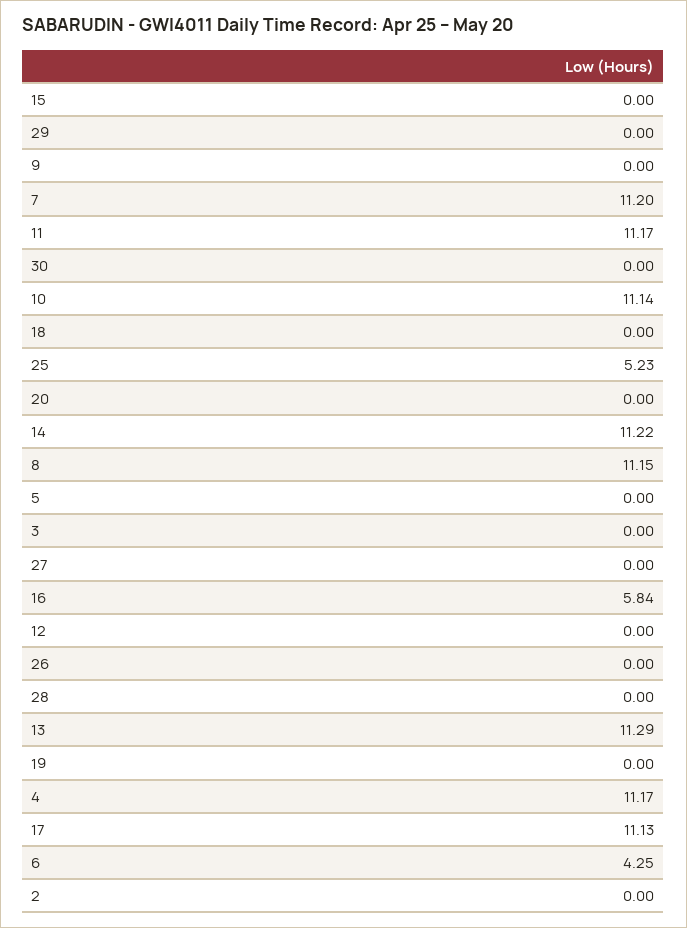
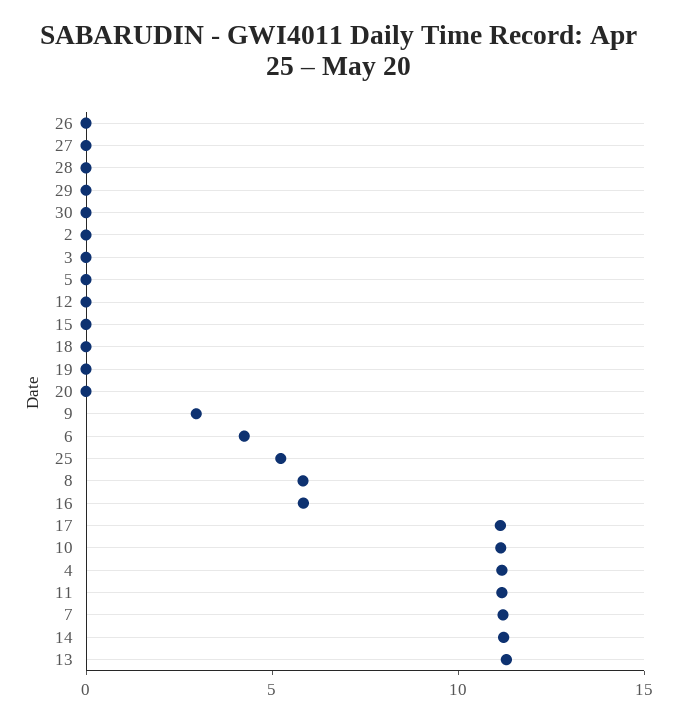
9: 0 -> 3
8: 11.15 -> 6

